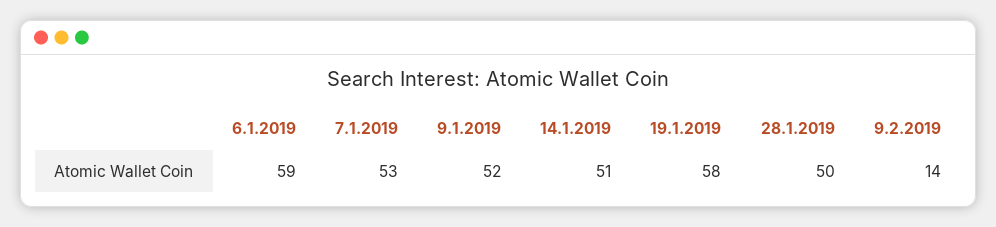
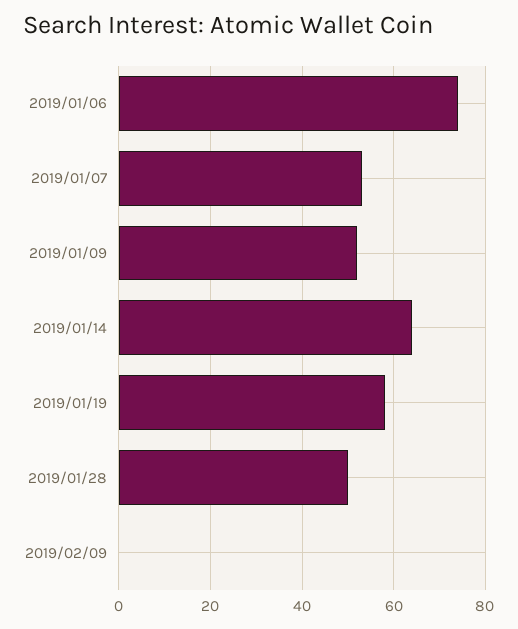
6.1.2019: 59 -> 75
14.1.2019: 51 -> 65
9.2.2019: 14 -> 0

